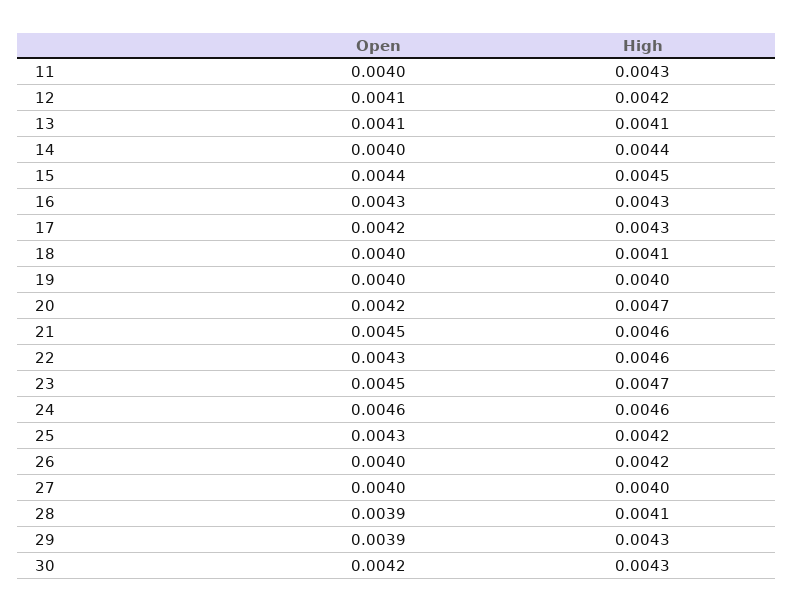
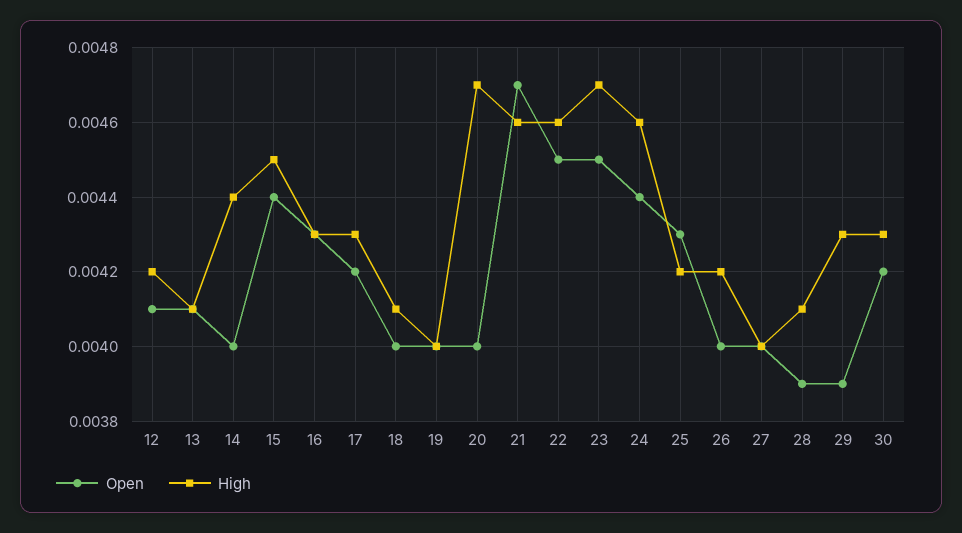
Open, 11: 0.004 -> none
High, 11: 0.0043 -> none
Open, 20: 0.0042 -> 0.004
Open, 21: 0.0045 -> 0.0047
Open, 22: 0.0043 -> 0.0045
Open, 24: 0.0046 -> 0.0044

